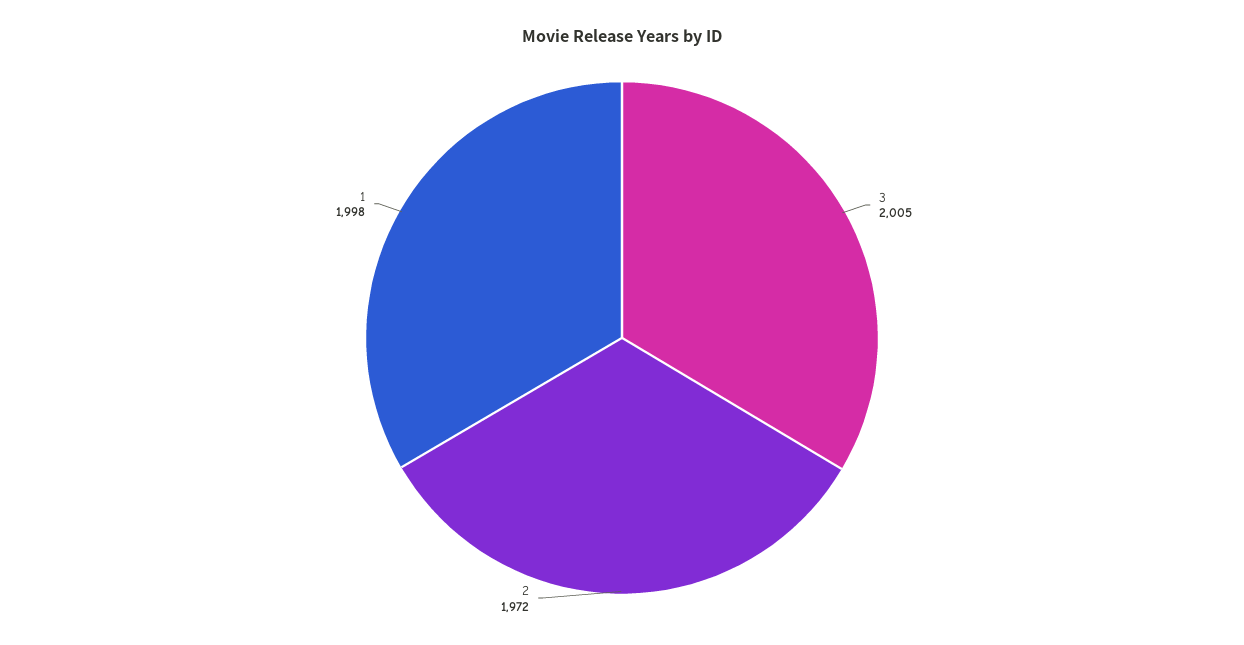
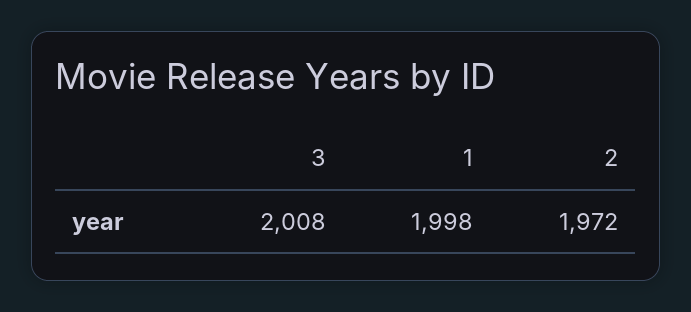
3: 2005 -> 2008

